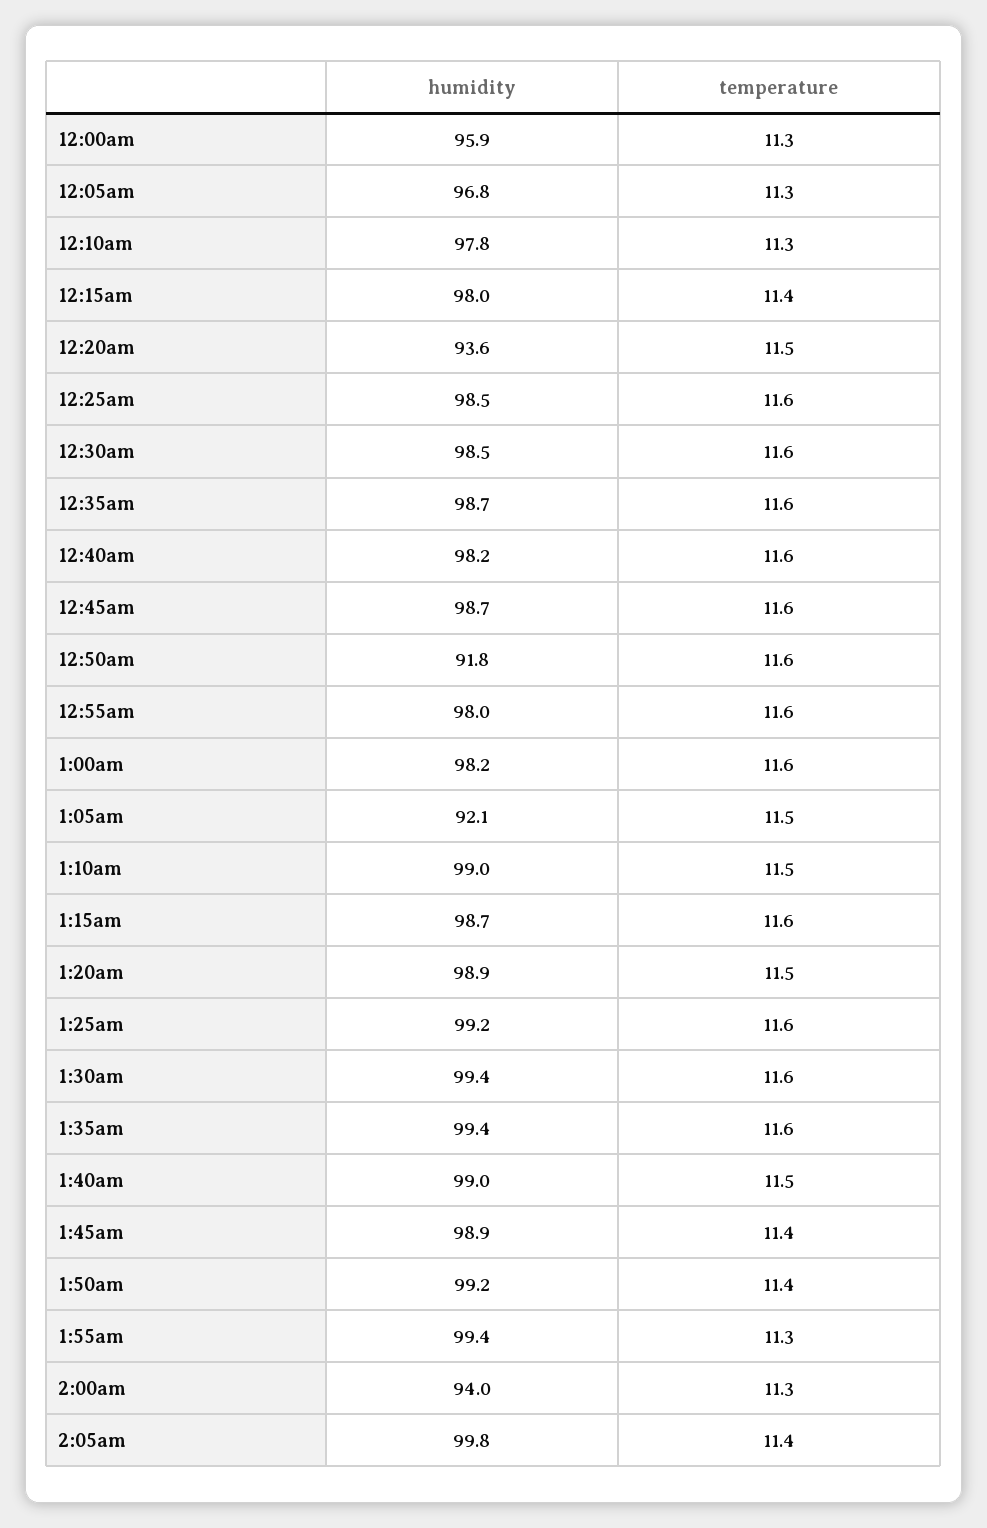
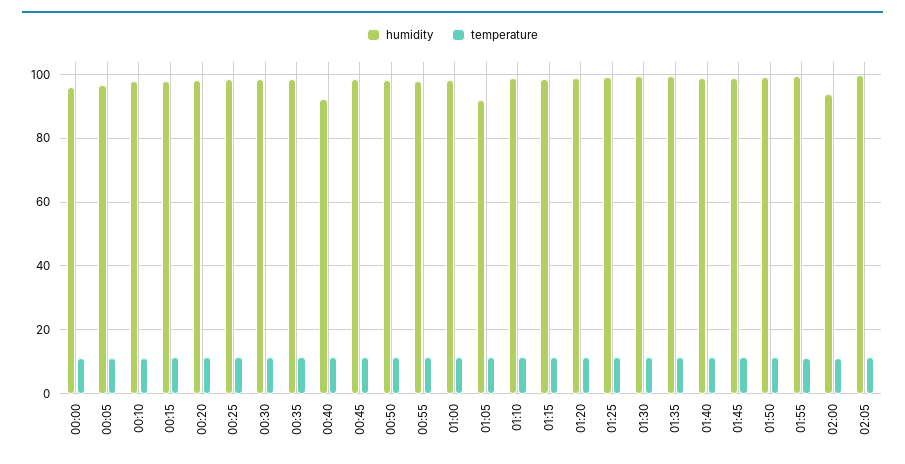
humidity, 12:20am: 93.6 -> 98
humidity, 12:40am: 98.2 -> 92
humidity, 12:50am: 91.8 -> 98

